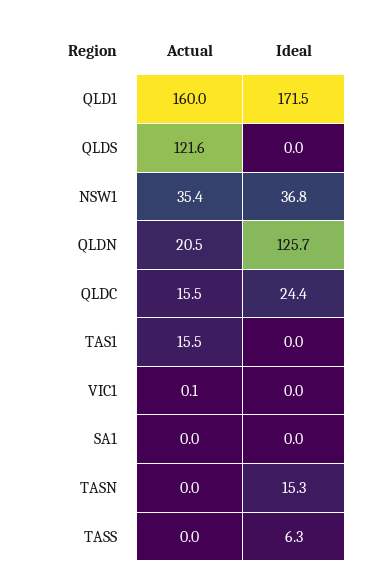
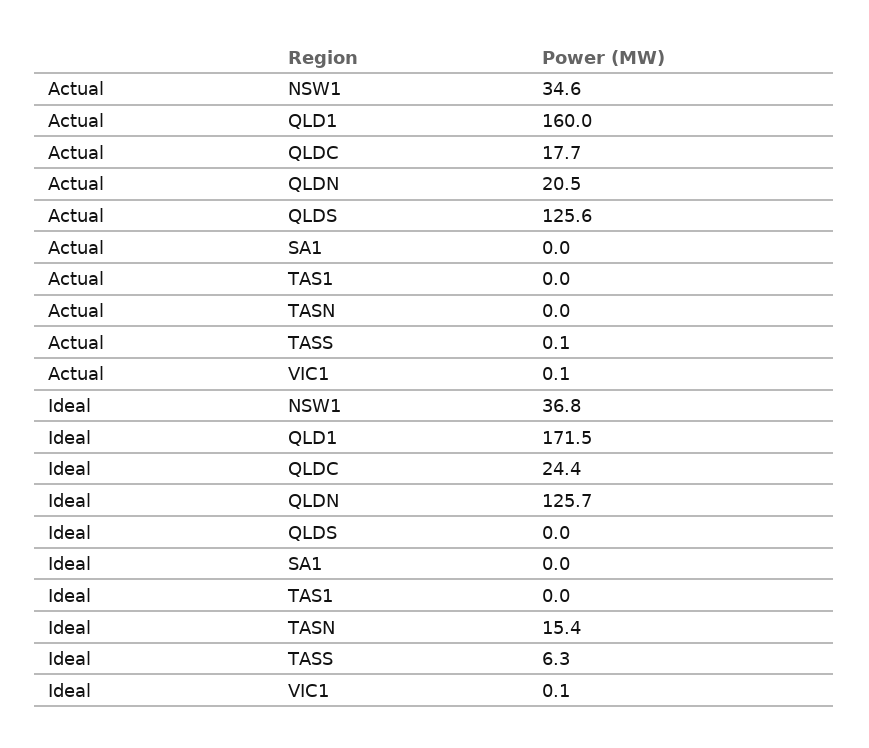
Actual, QLDS: 121.6 -> 125.6
Actual, NSW1: 35.4 -> 34.6
Actual, QLDC: 15.5 -> 17.7
Actual, TAS1: 15.5 -> 0
Ideal, VIC1: 0 -> 0.1
Ideal, TASN: 15.3 -> 15.4
Actual, TASS: 0 -> 0.1

